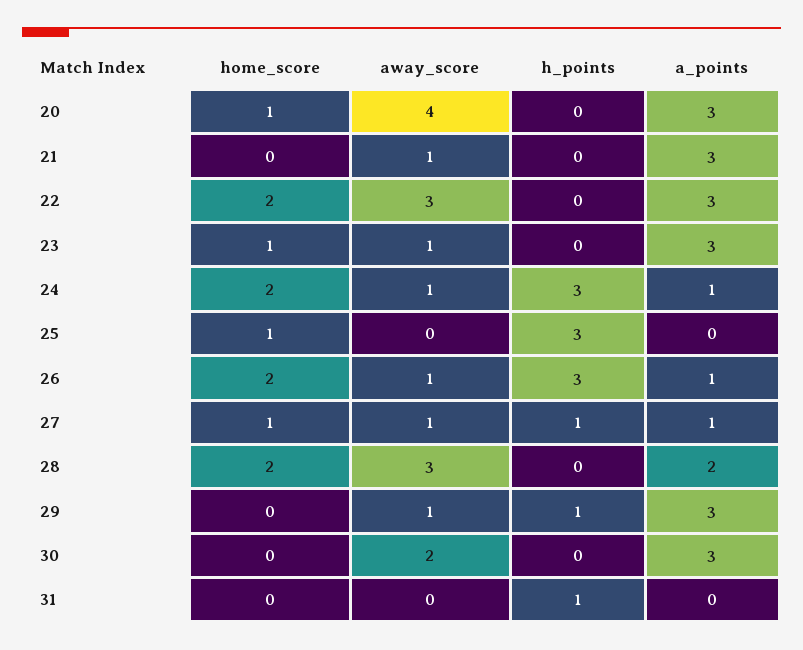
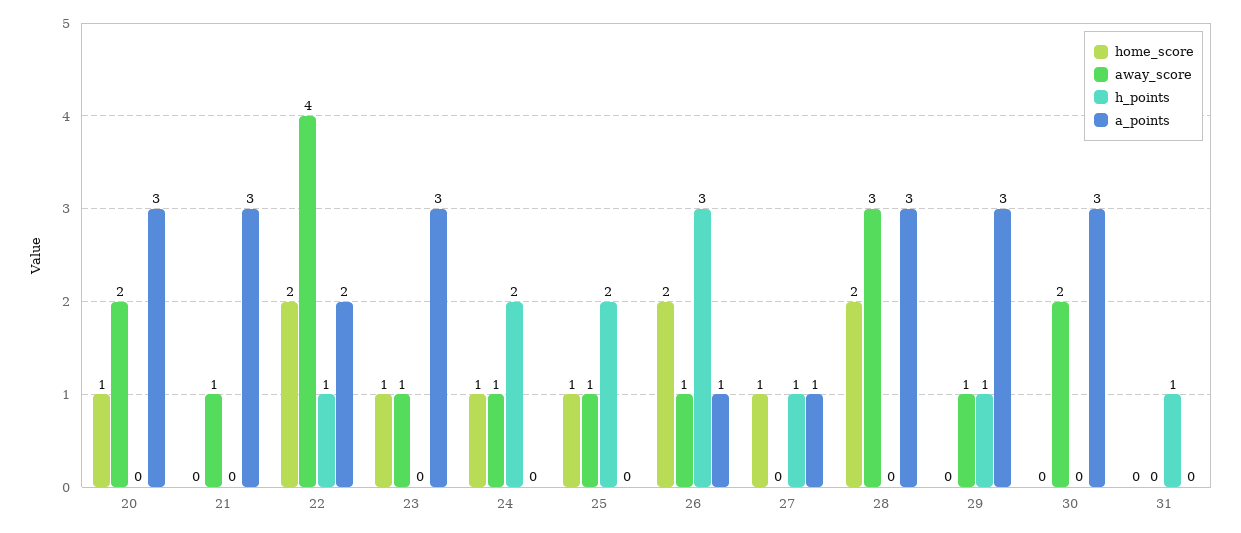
away_score, 20: 4 -> 2
away_score, 22: 3 -> 4
h_points, 22: 0 -> 1
a_points, 22: 3 -> 2
home_score, 24: 2 -> 1
h_points, 24: 3 -> 2
a_points, 24: 1 -> 0
away_score, 25: 0 -> 1
h_points, 25: 3 -> 2
away_score, 27: 1 -> 0
a_points, 28: 2 -> 3

